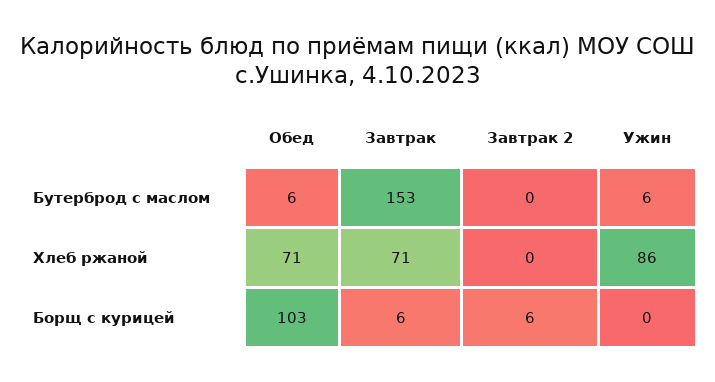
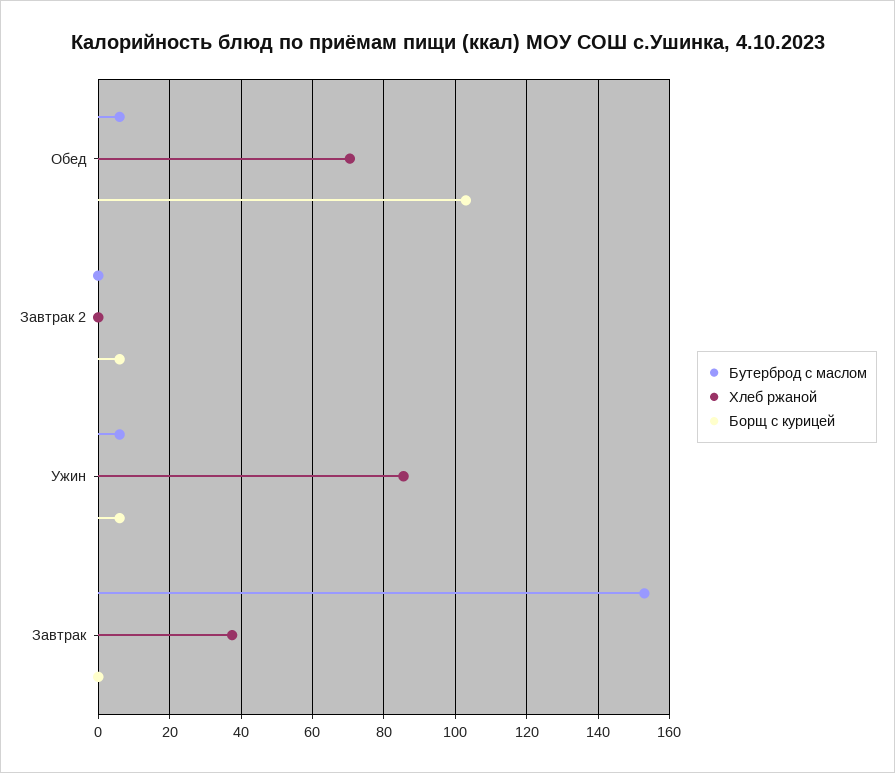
Хлеб ржаной, Завтрак: 71 -> 38
Борщ с курицей, Завтрак: 6 -> 0
Борщ с курицей, Ужин: 0 -> 6

